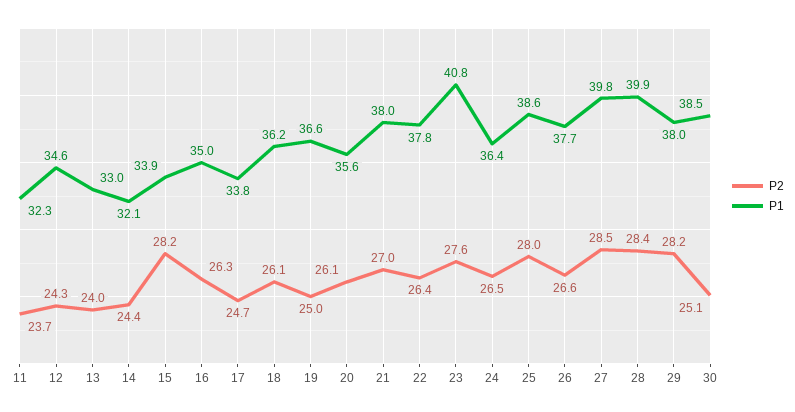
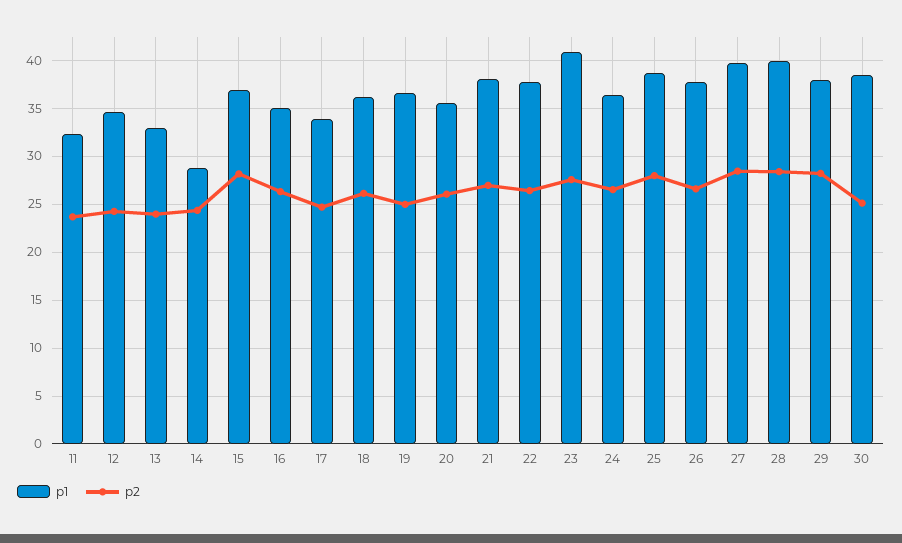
P1, 14: 32.1 -> 29
P1, 15: 33.9 -> 37

